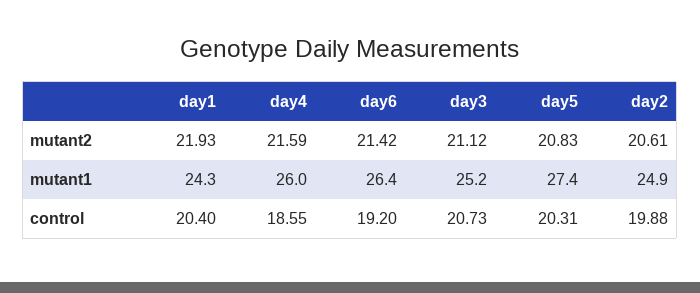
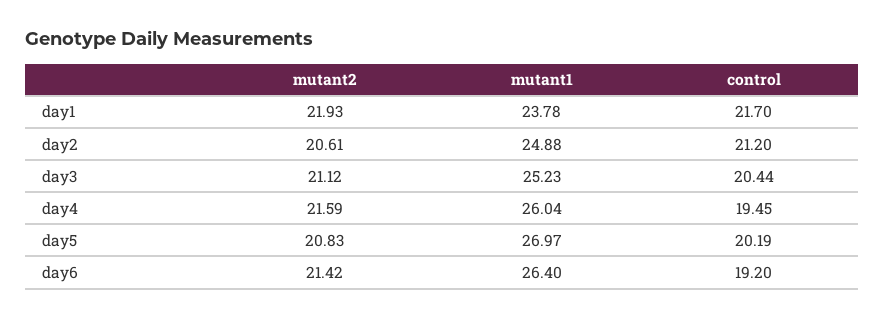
day1, mutant1: 24.3 -> 23.78
day5, mutant1: 27.4 -> 26.97
day1, control: 20.4 -> 21.7
day4, control: 18.55 -> 19.45
day3, control: 20.73 -> 20.44
day5, control: 20.31 -> 20.19
day2, control: 19.88 -> 21.2

